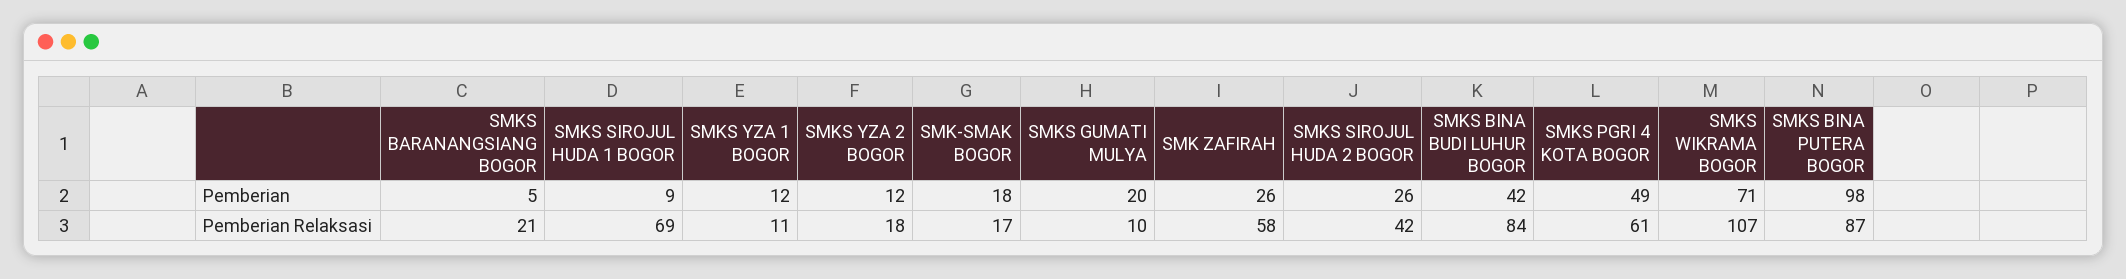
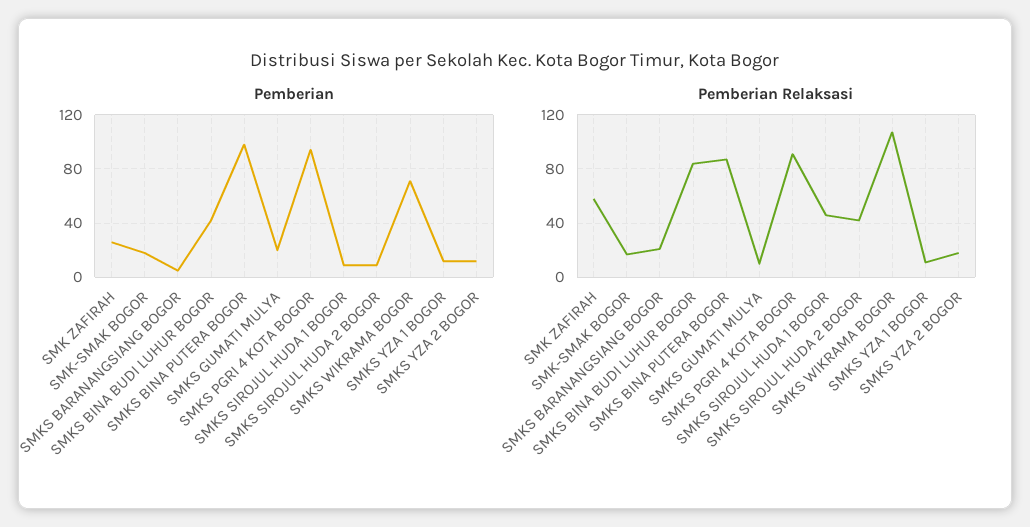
Pemberian, SMKS SIROJUL HUDA 2 BOGOR: 26 -> 10
Pemberian, SMKS PGRI 4 KOTA BOGOR: 49 -> 95
Pemberian Relaksasi, SMKS SIROJUL HUDA 1 BOGOR: 69 -> 45
Pemberian Relaksasi, SMKS PGRI 4 KOTA BOGOR: 61 -> 90

